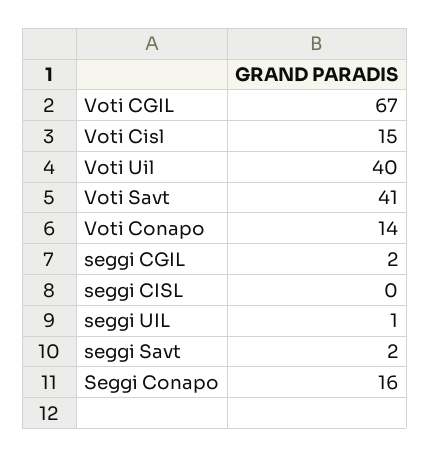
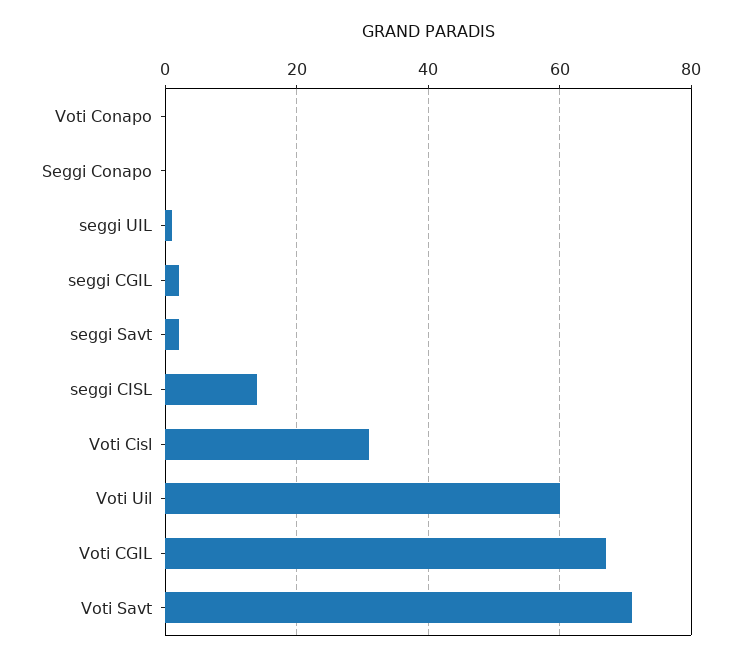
Voti Cisl: 15 -> 30
Voti Uil: 40 -> 60
Voti Savt: 41 -> 70
Voti Conapo: 14 -> 0
seggi CISL: 0 -> 15
Seggi Conapo: 16 -> 0

